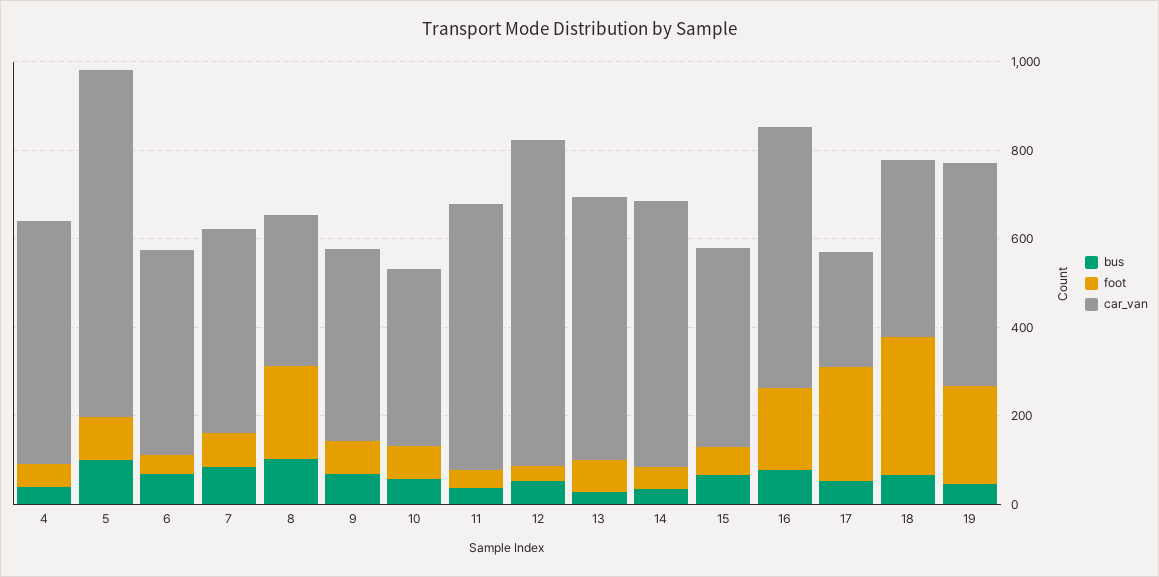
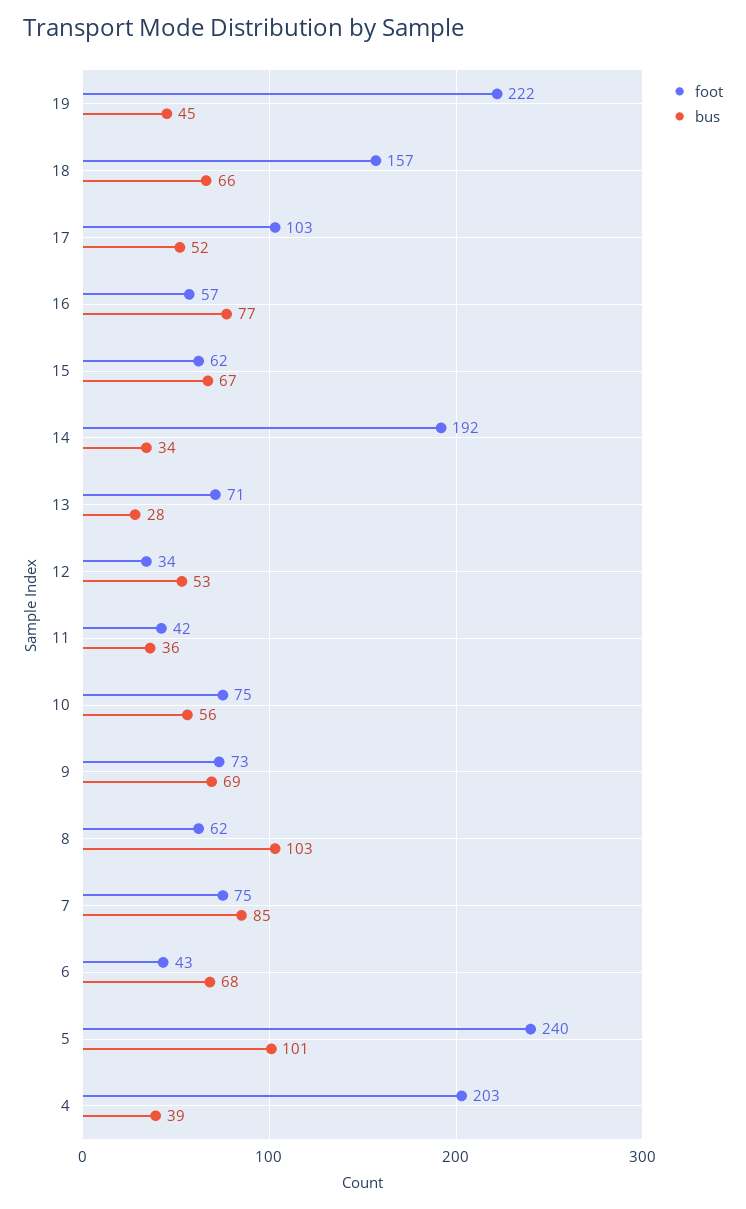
foot, 4: 50 -> 203
car_van, 4: 550 -> none
foot, 5: 100 -> 240
car_van, 5: 800 -> none
car_van, 6: 450 -> none
car_van, 7: 450 -> none
foot, 8: 200 -> 62
car_van, 8: 350 -> none
car_van, 9: 450 -> none
car_van, 10: 400 -> none
car_van, 11: 600 -> none
car_van, 12: 750 -> none
car_van, 13: 600 -> none
foot, 14: 50 -> 192
car_van, 14: 600 -> none
car_van, 15: 450 -> none
foot, 16: 200 -> 57
car_van, 16: 600 -> none
foot, 17: 250 -> 103
car_van, 17: 250 -> none
foot, 18: 300 -> 157
car_van, 18: 400 -> none
car_van, 19: 500 -> none

